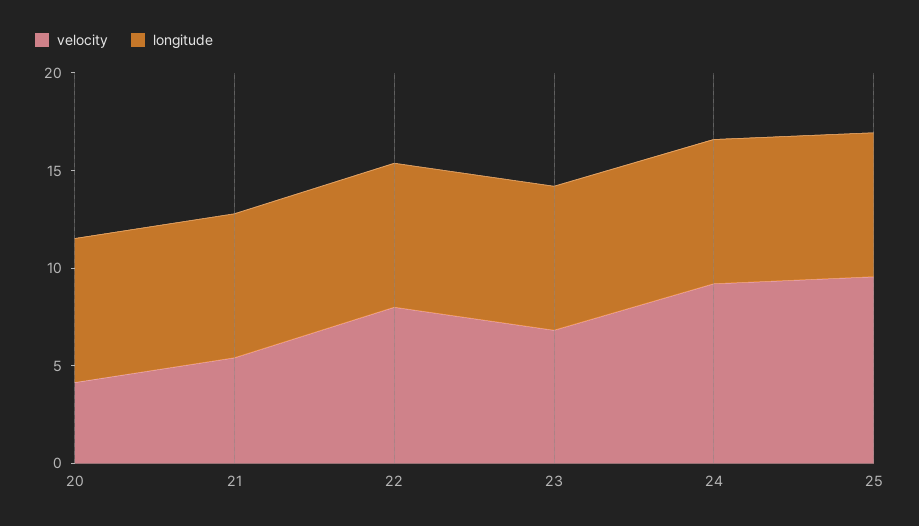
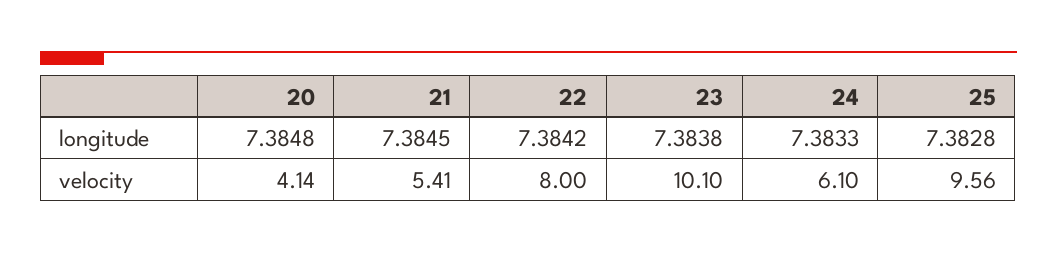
velocity, 23: 7 -> 10.1
velocity, 24: 9 -> 6.1

